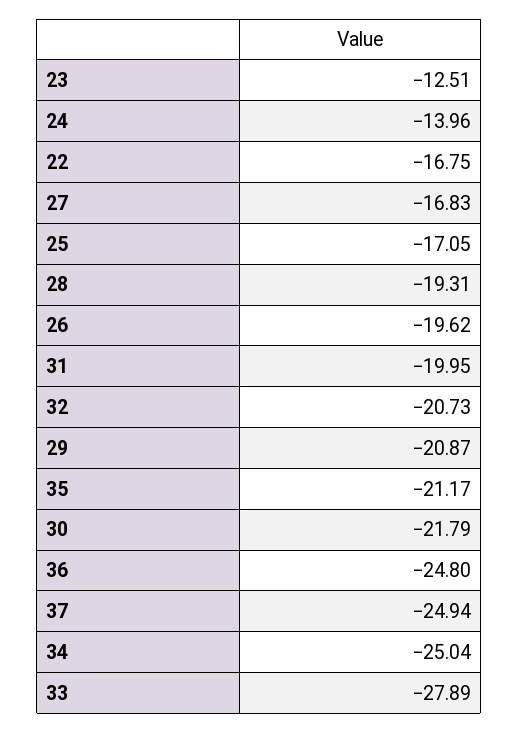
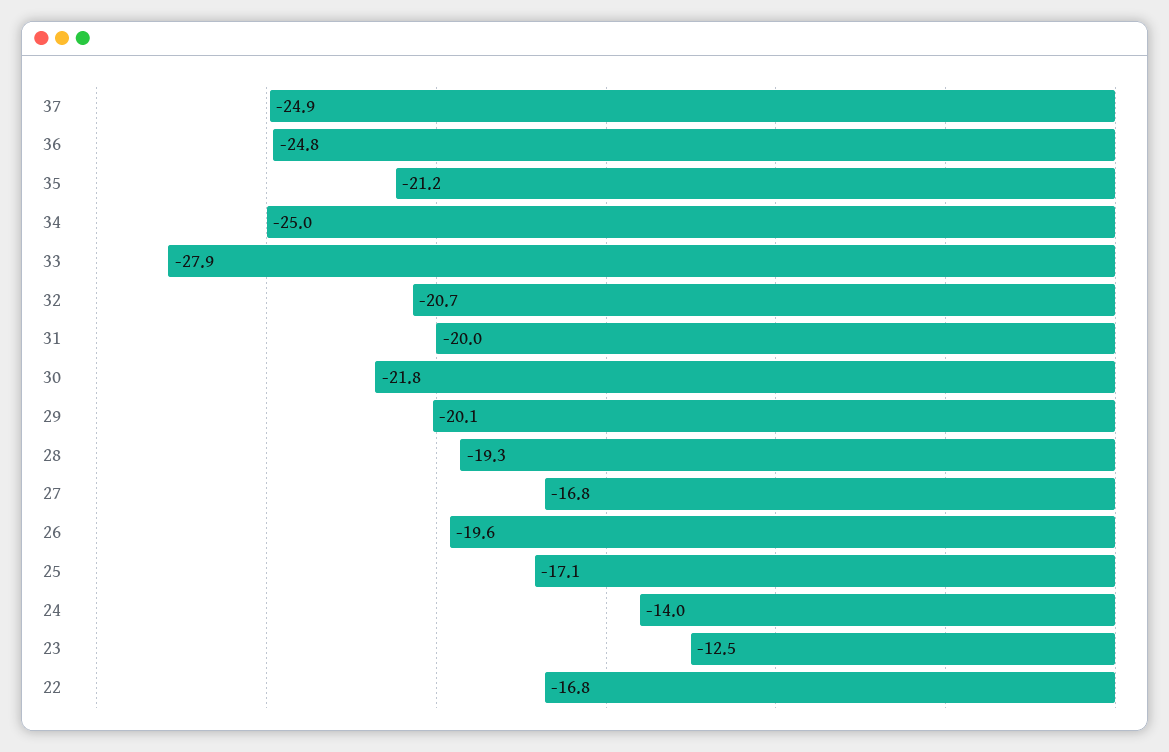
29: -20.87 -> -20.1

